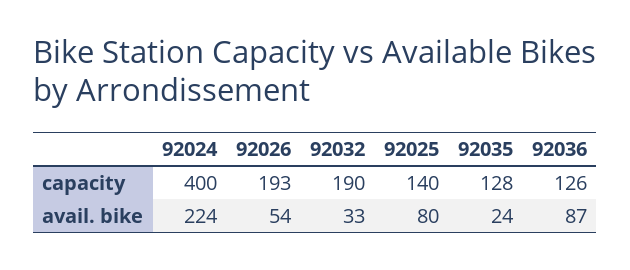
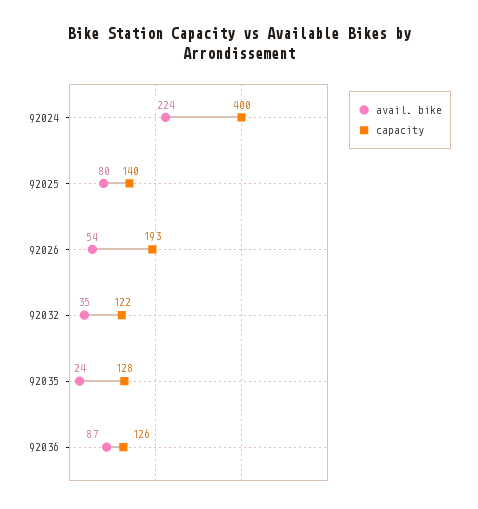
capacity, 92032: 190 -> 122
avail. bike, 92032: 33 -> 35

